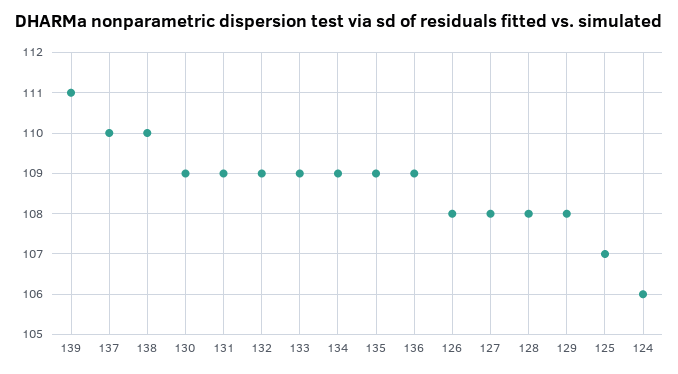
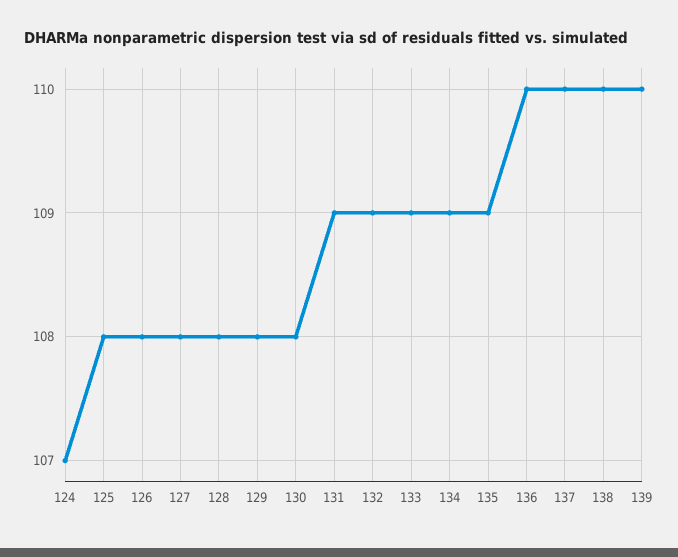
139: 111 -> 110
130: 109 -> 108
136: 109 -> 110
125: 107 -> 108
124: 106 -> 107

